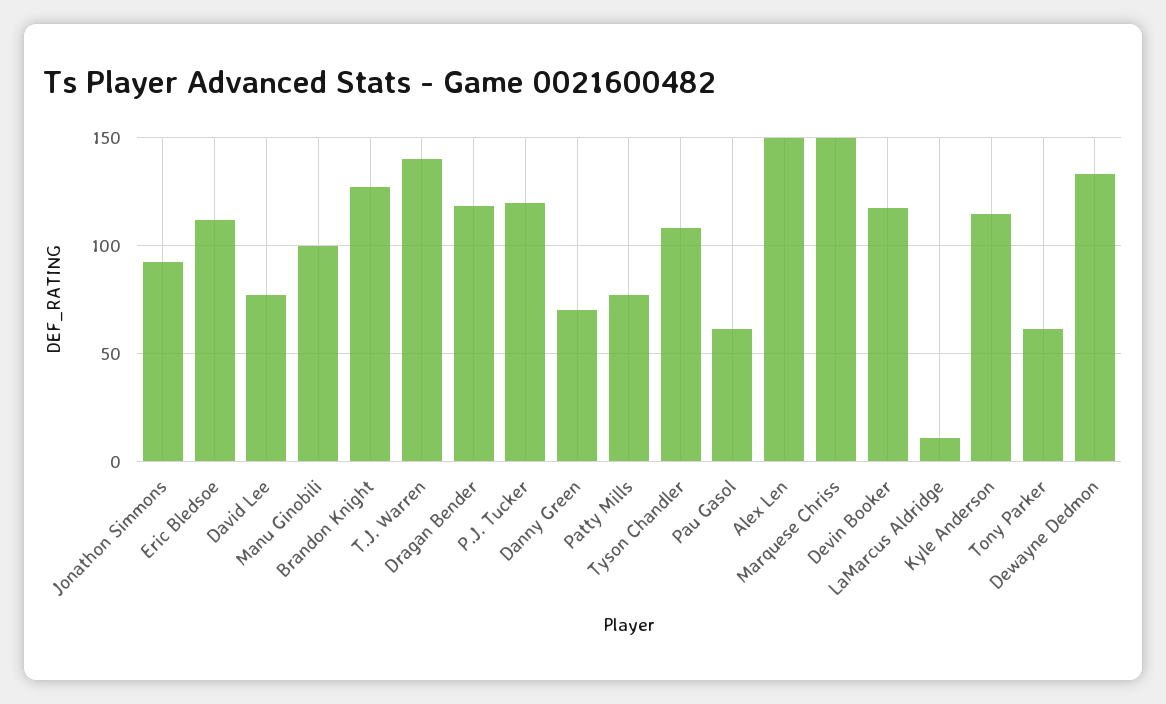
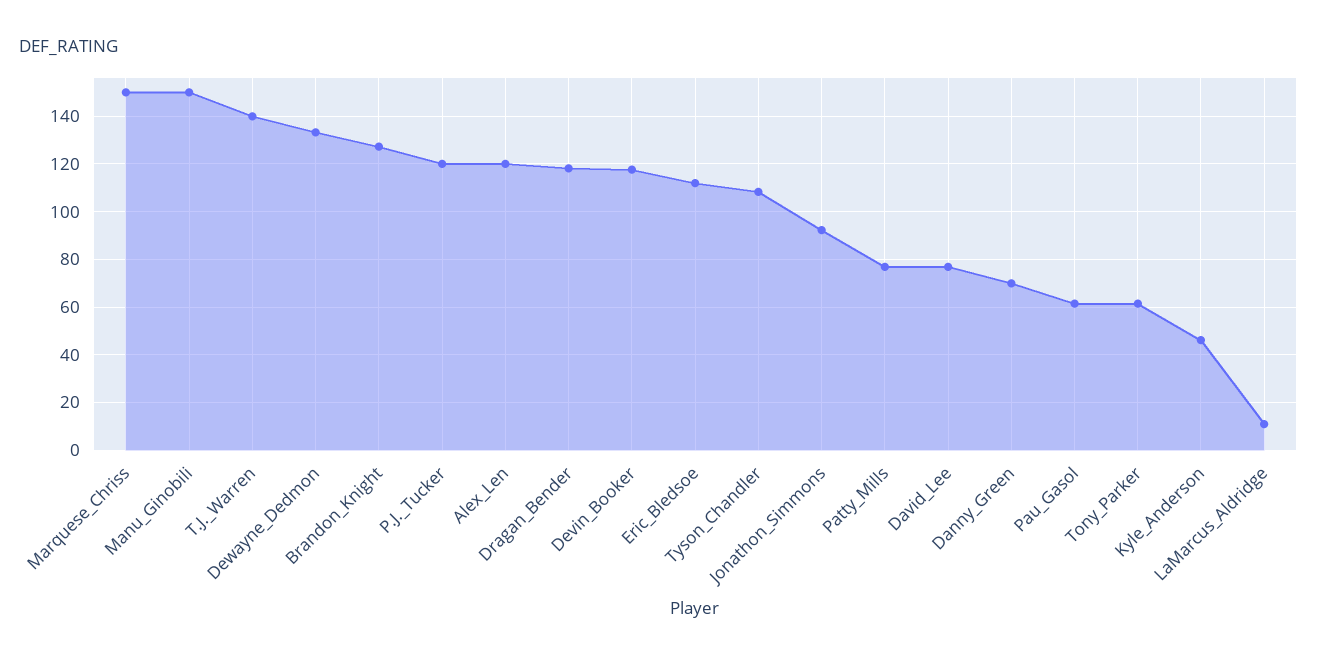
Manu Ginobili: 100 -> 150
Alex Len: 150 -> 120
Kyle Anderson: 115 -> 45

